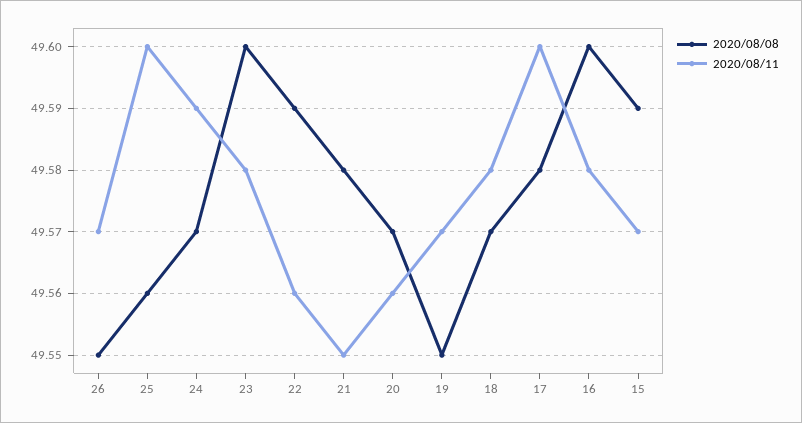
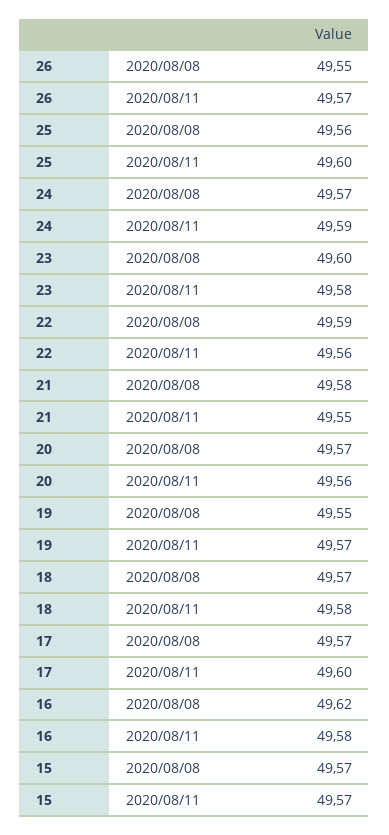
2020/08/08, 17: 49.58 -> 49.57
2020/08/08, 16: 49.6 -> 49.62
2020/08/08, 15: 49.59 -> 49.57

